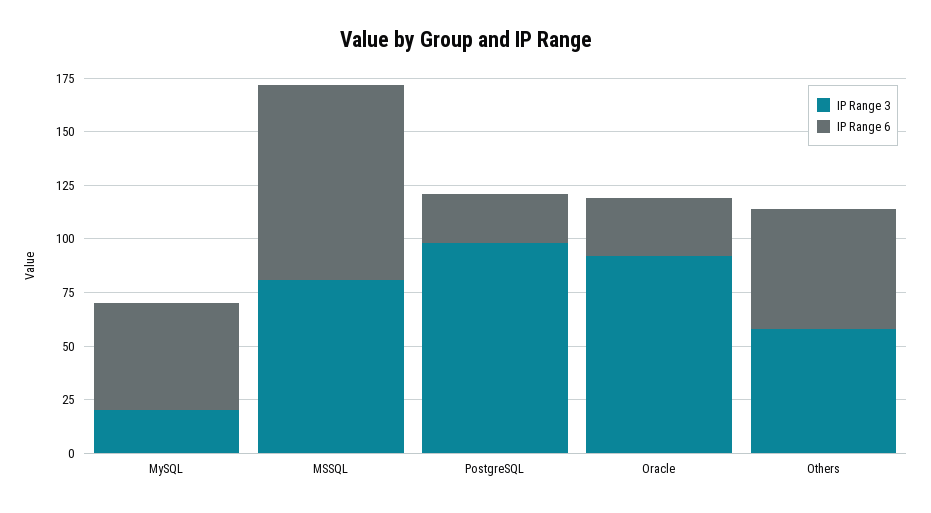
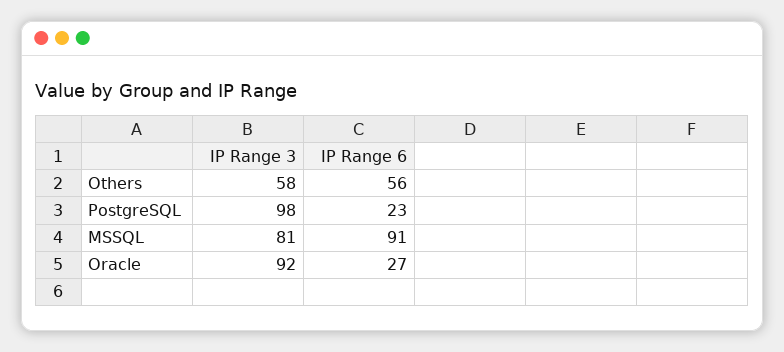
IP Range 3, MySQL: 20 -> none
IP Range 6, MySQL: 50 -> none

